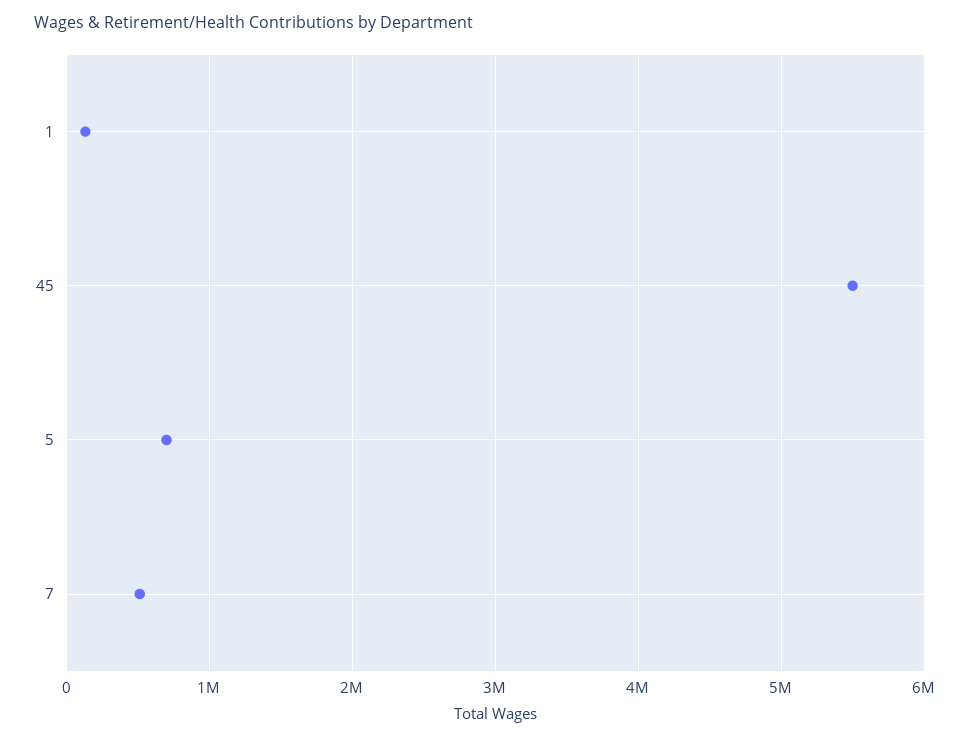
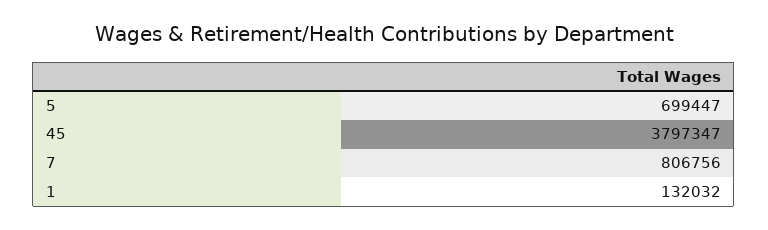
45: 5500000 -> 3797347
7: 500000 -> 806756

